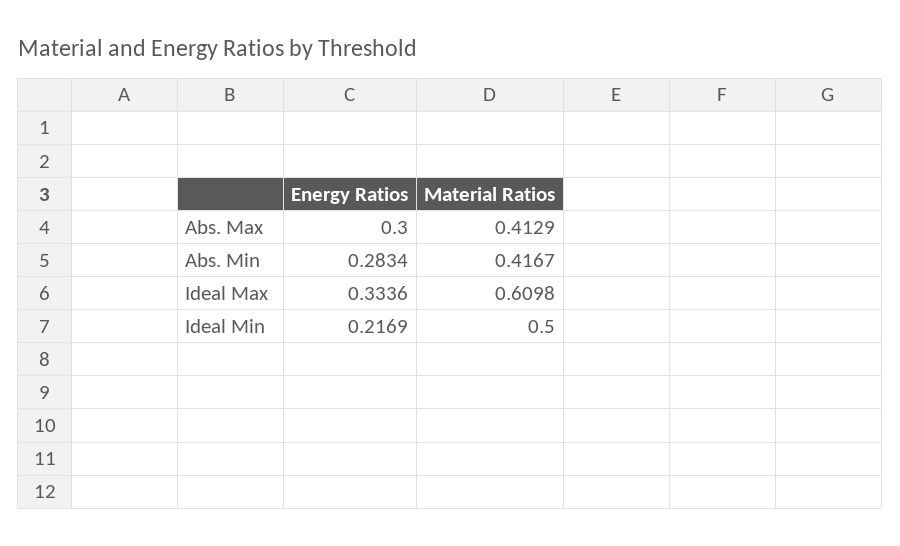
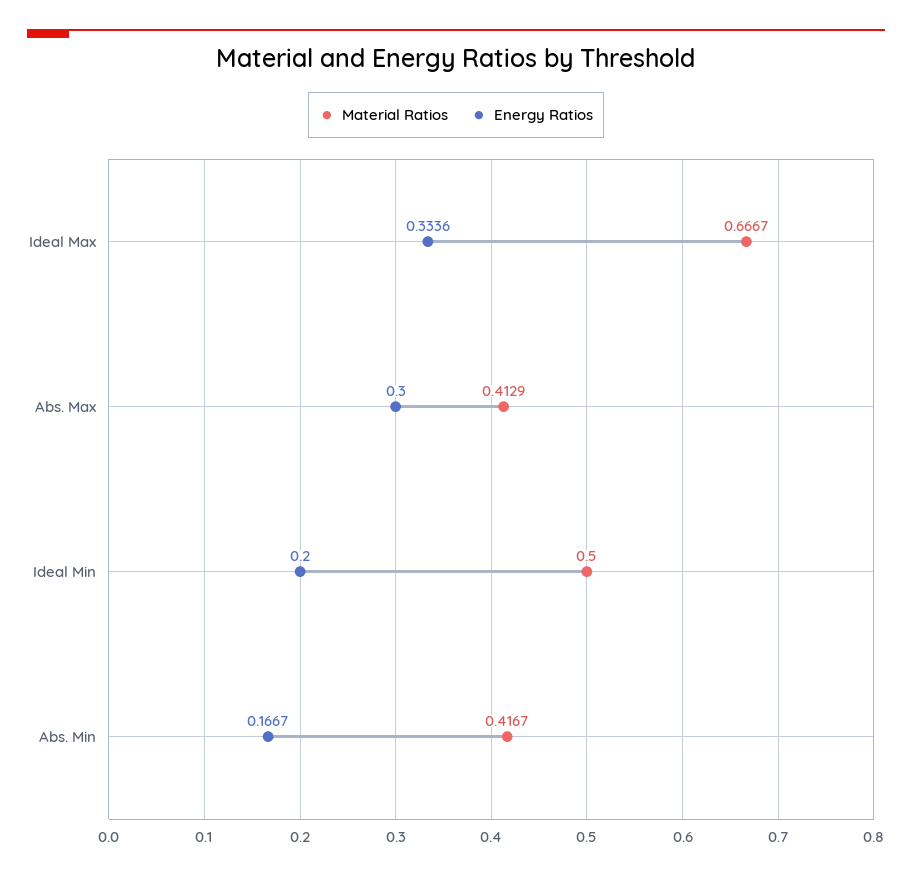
Energy Ratios, Abs. Min: 0.2834 -> 0.1667
Material Ratios, Ideal Max: 0.6098 -> 0.6667
Energy Ratios, Ideal Min: 0.2169 -> 0.2

